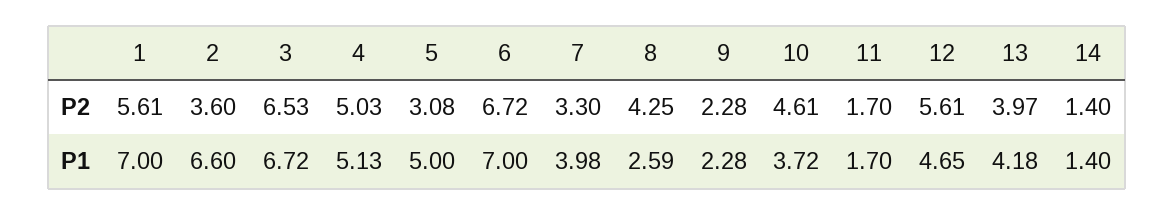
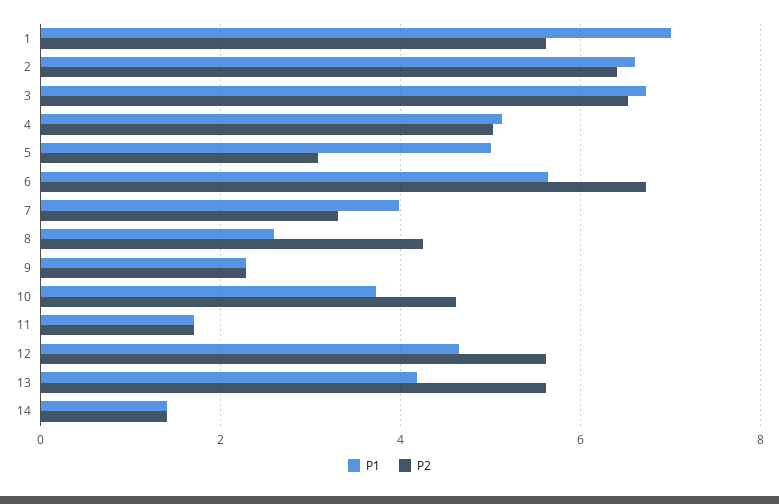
P2, 2: 3.6 -> 6.4
P2, 13: 3.97 -> 5.6
P1, 6: 7 -> 5.6

